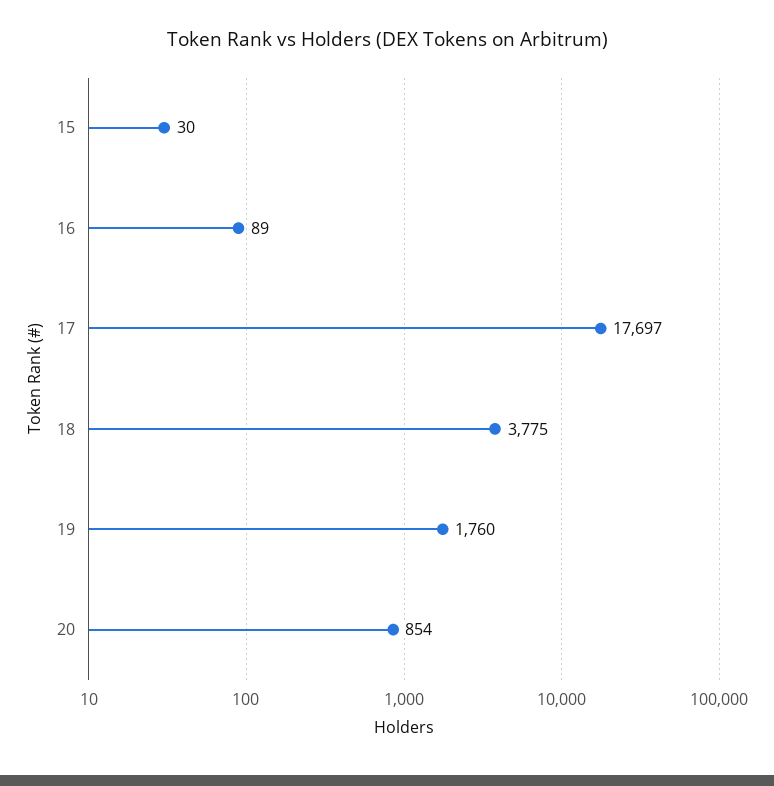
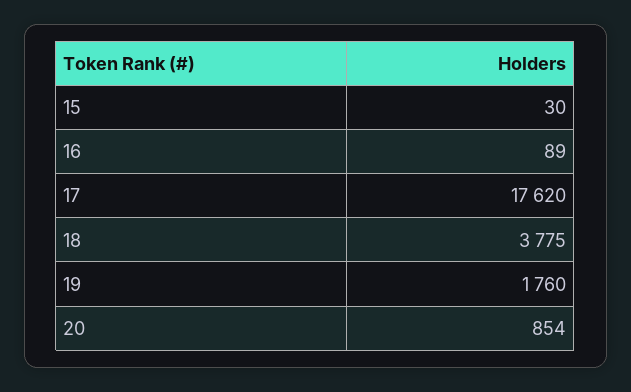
17: 17697 -> 17620

